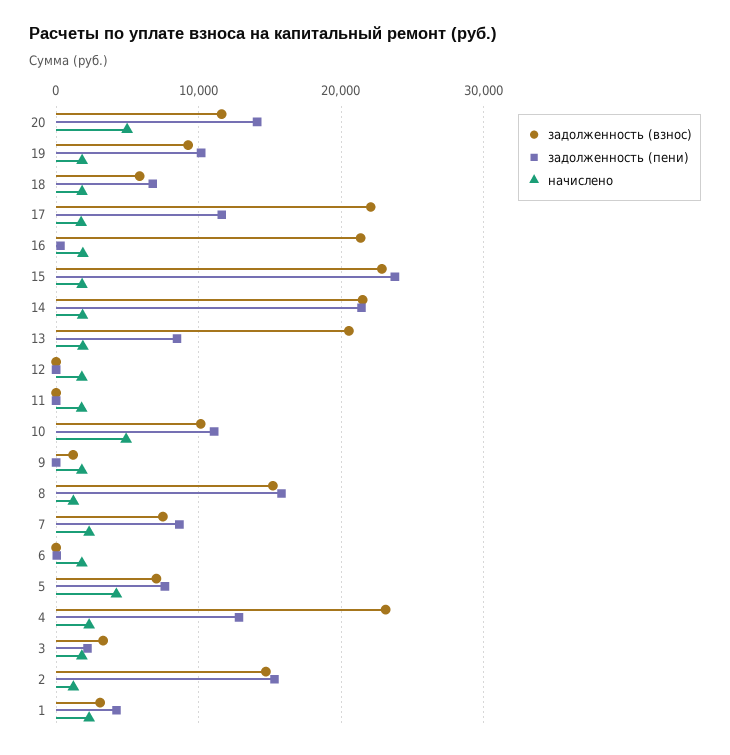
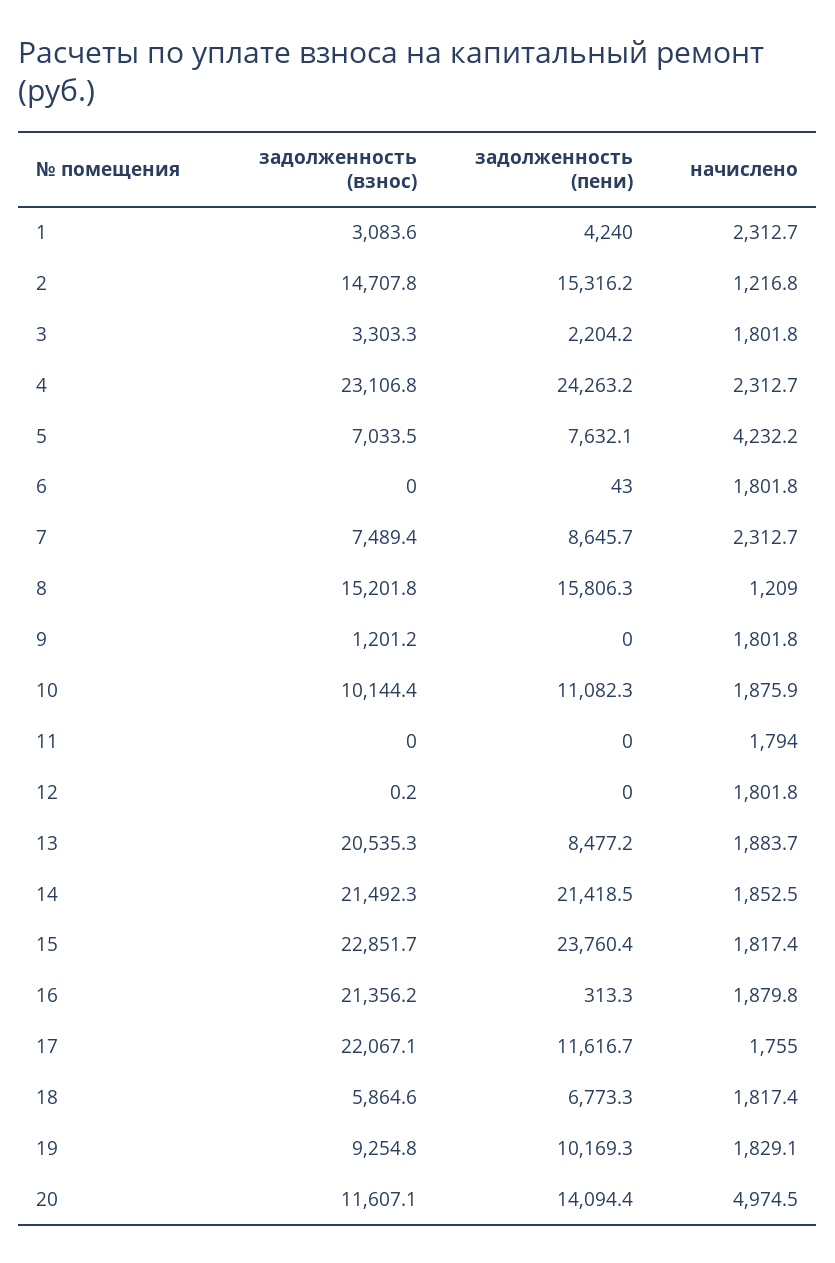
начислено, 10: 5000 -> 1875.9
задолженность (пени), 4: 13000 -> 24263.2

